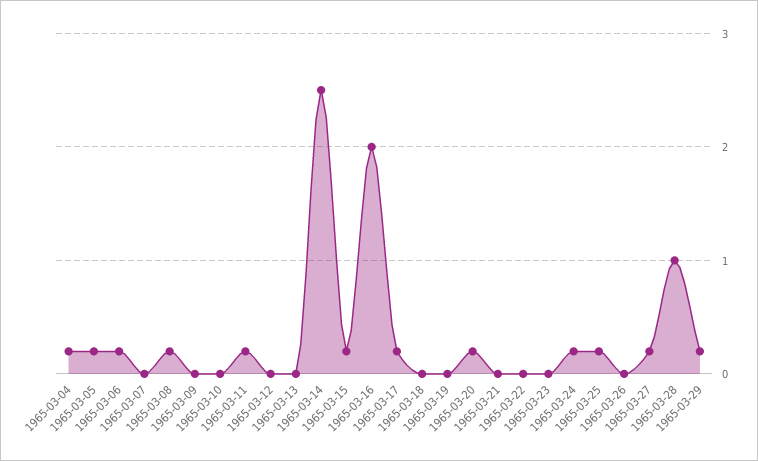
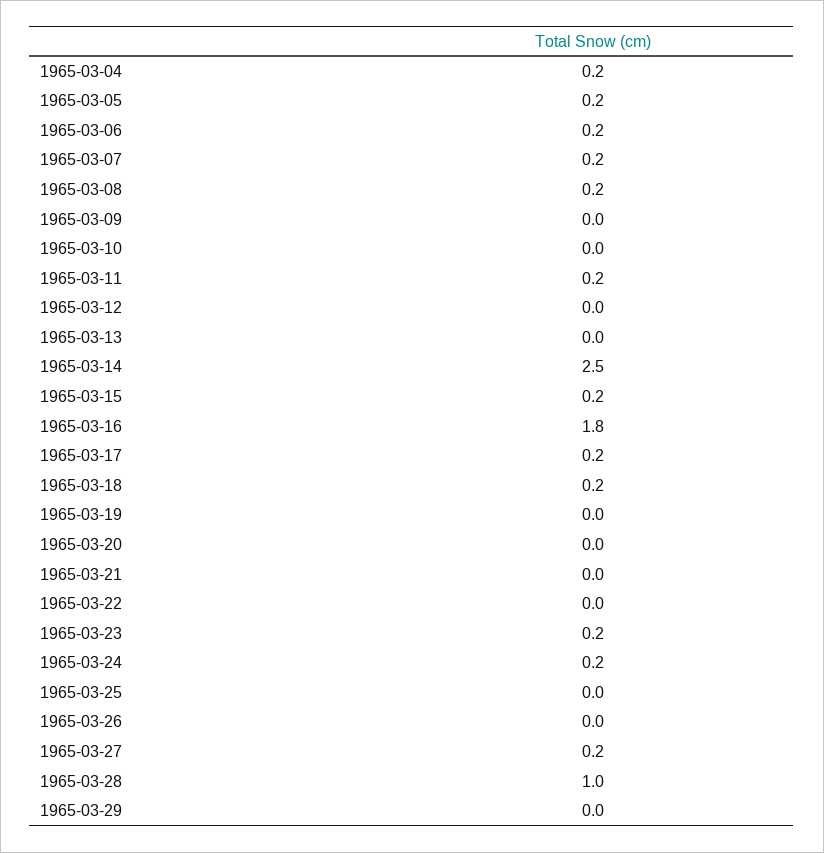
1965-03-07: 0 -> 0.2
1965-03-16: 2 -> 1.8
1965-03-18: 0 -> 0.2
1965-03-20: 0.2 -> 0
1965-03-23: 0 -> 0.2
1965-03-25: 0.2 -> 0
1965-03-29: 0.2 -> 0

